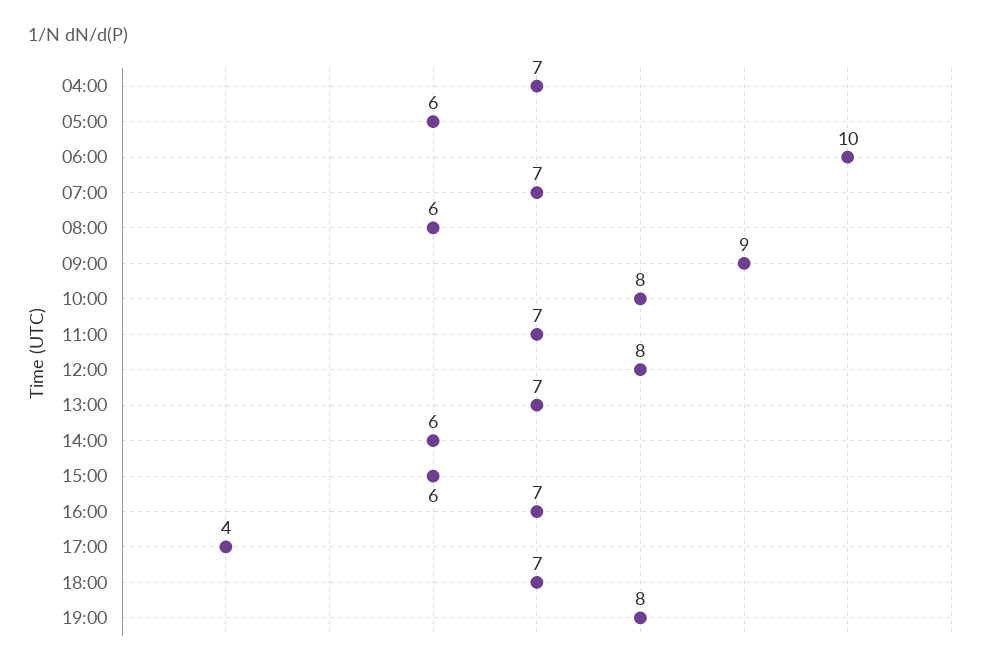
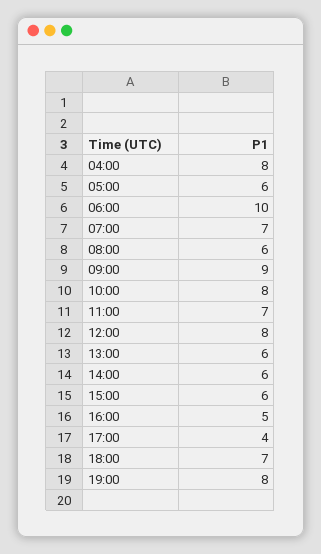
04:00: 7 -> 8
13:00: 7 -> 6
16:00: 7 -> 5

